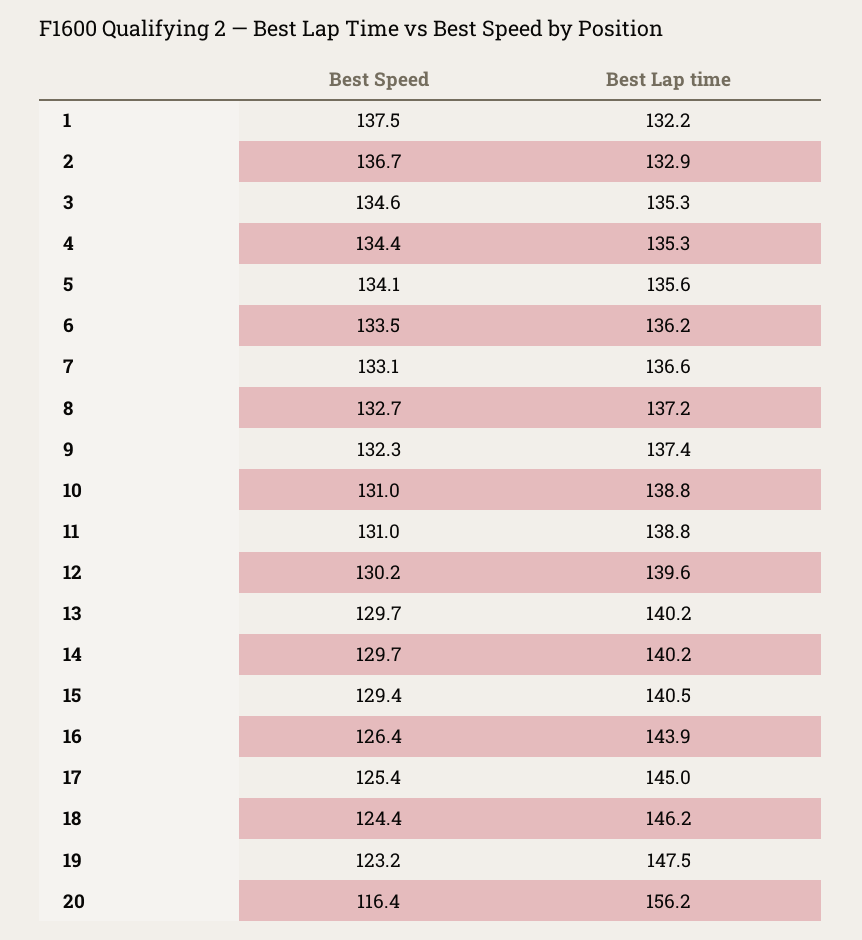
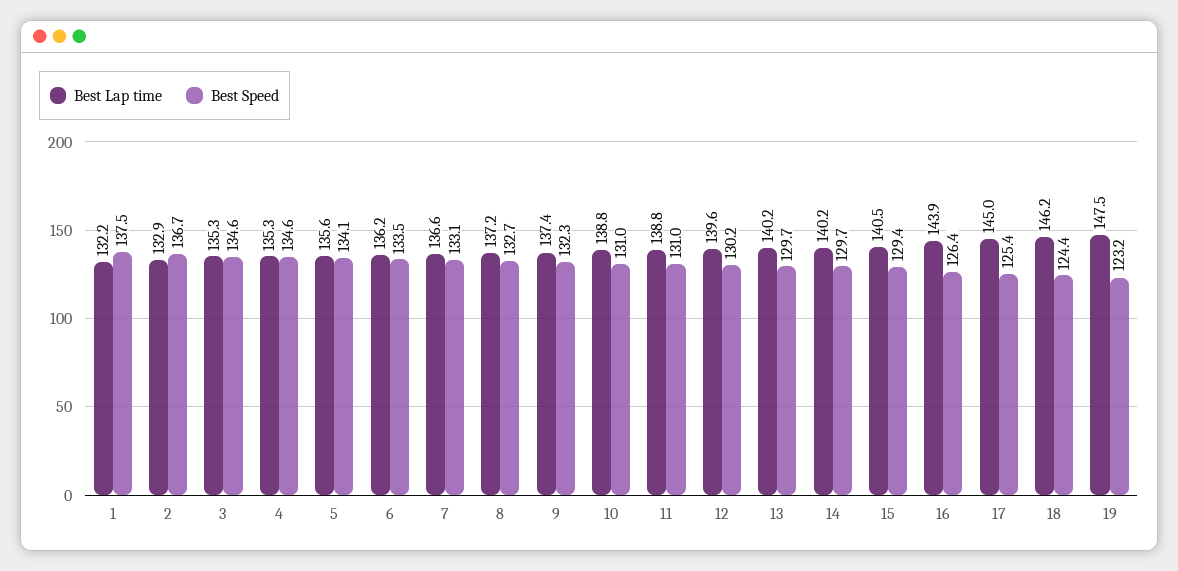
Best Speed, 4: 134.4 -> 134.6
Best Speed, 20: 116.4 -> none
Best Lap time, 20: 156.2 -> none

